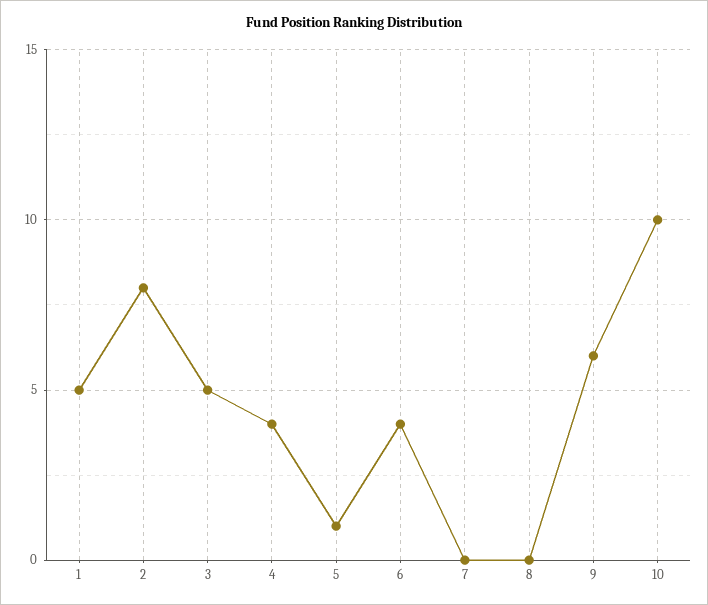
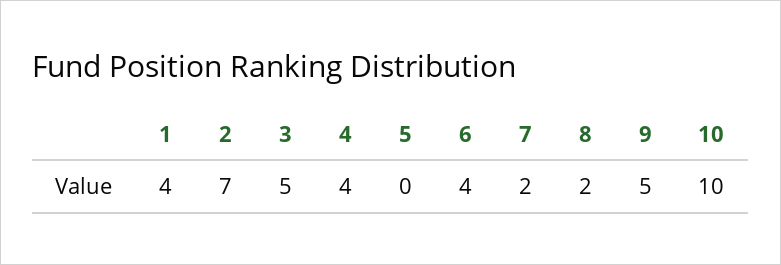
1: 5 -> 4
2: 8 -> 7
5: 1 -> 0
7: 0 -> 2
8: 0 -> 2
9: 6 -> 5

